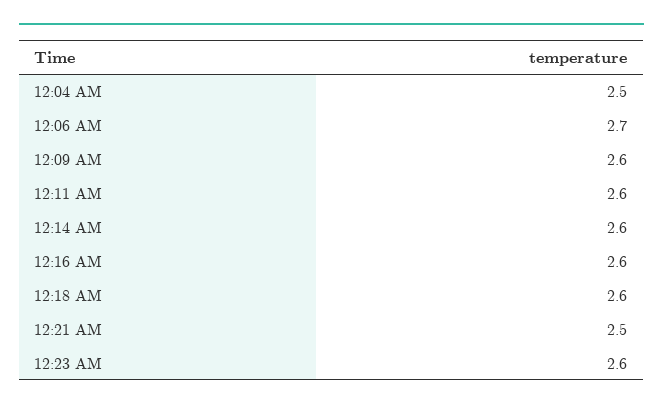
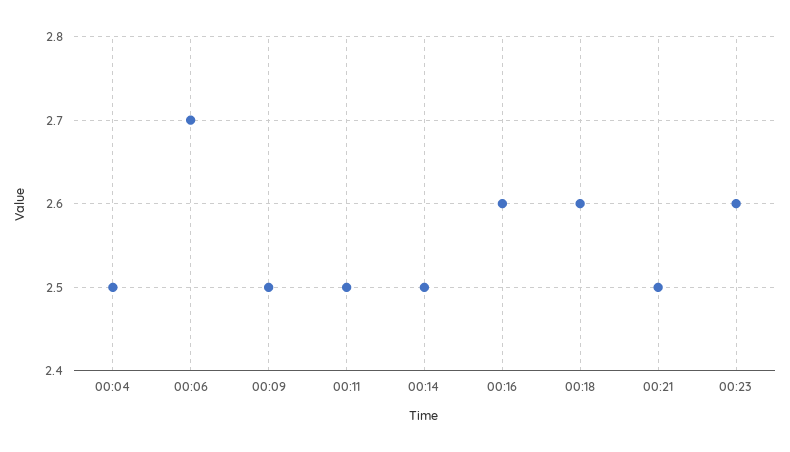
12:09 AM: 2.6 -> 2.5
12:11 AM: 2.6 -> 2.5
12:14 AM: 2.6 -> 2.5

